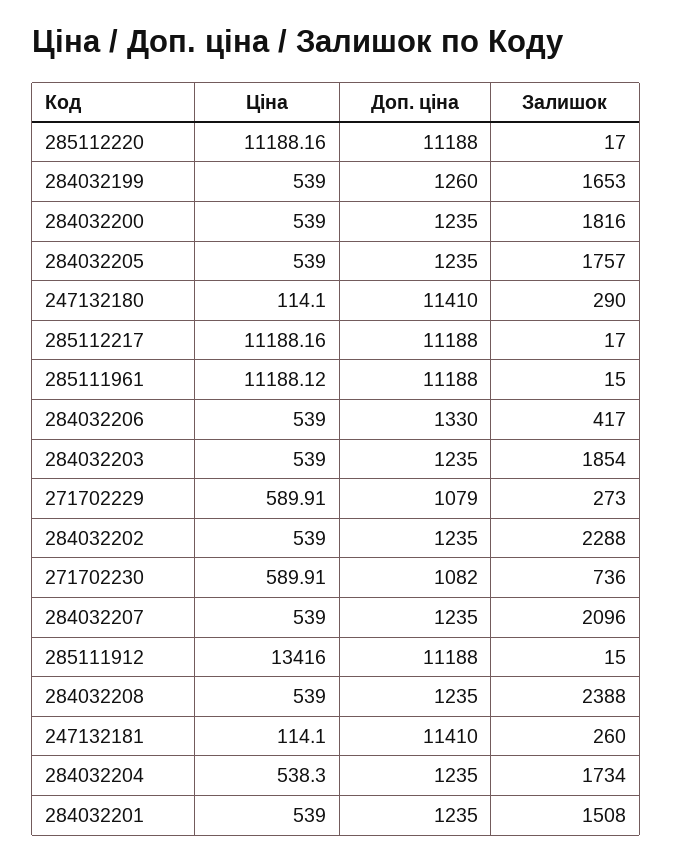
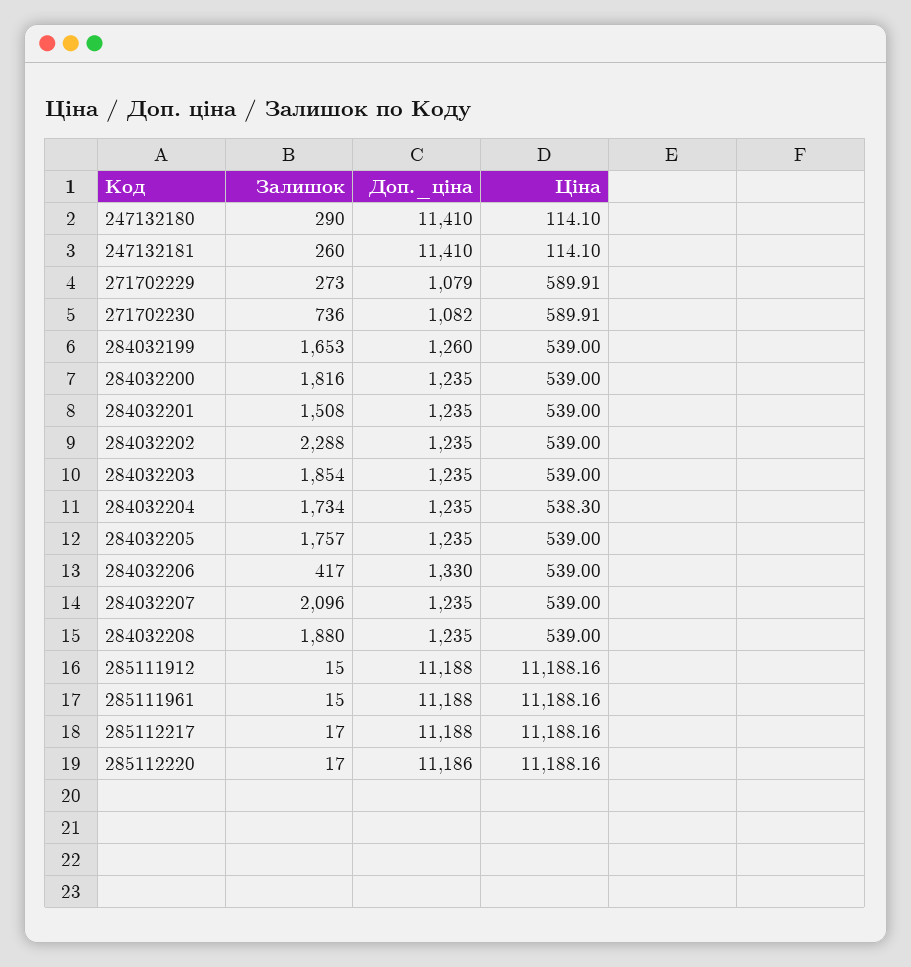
Доп. ціна, 285112220: 11188 -> 11186
Ціна, 285111961: 11188.12 -> 11188.16
Ціна, 285111912: 13416 -> 11188.16
Залишок, 284032208: 2388 -> 1880

